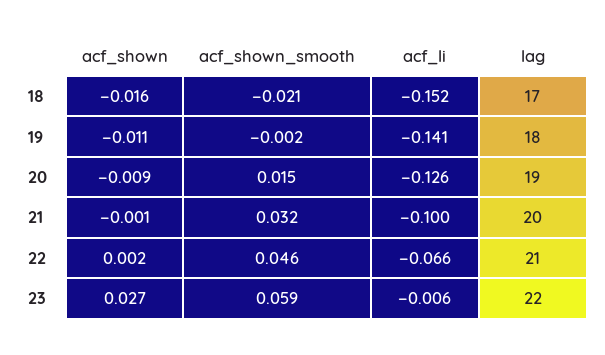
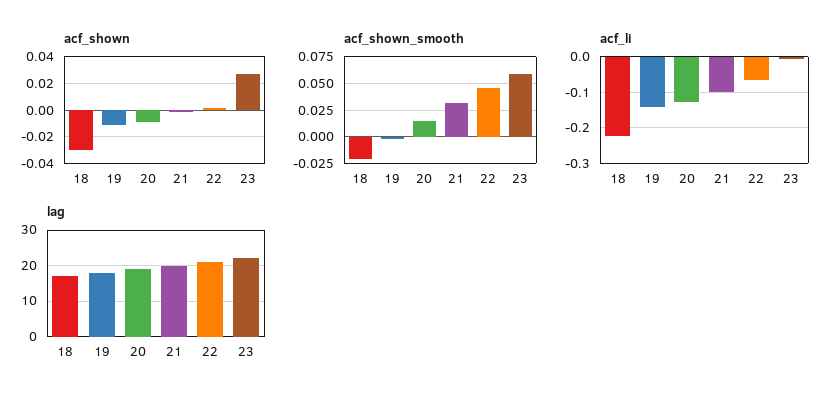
acf_shown, 18: -0.016 -> -0.03
acf_li, 18: -0.152 -> -0.22

